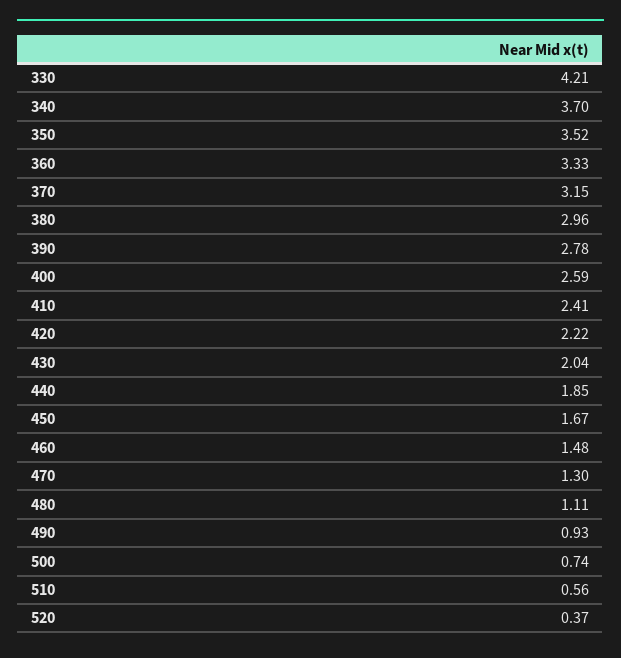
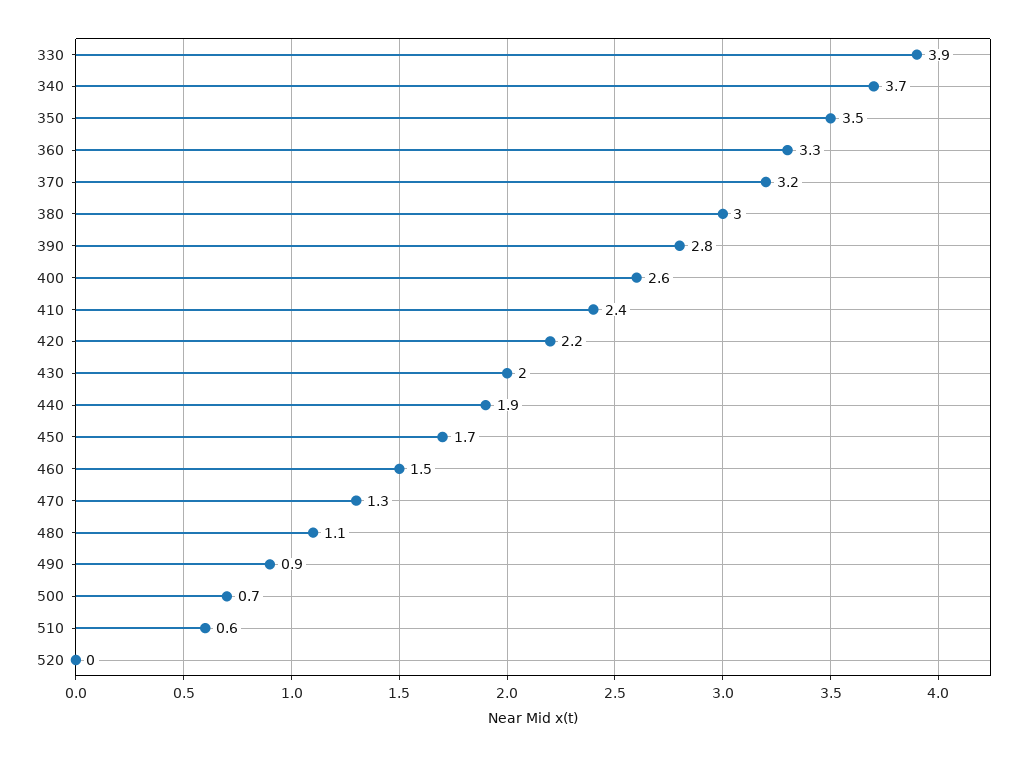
330: 4.21 -> 3.9
520: 0.37 -> 0

